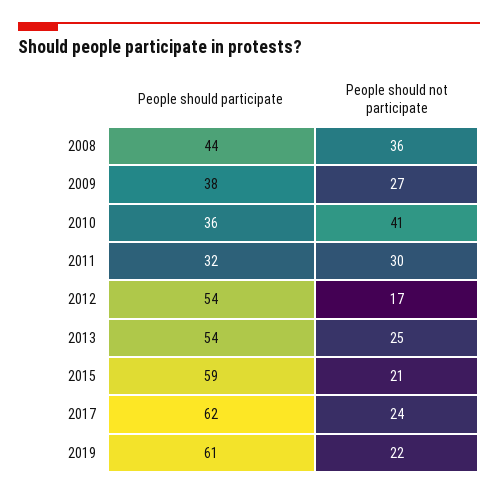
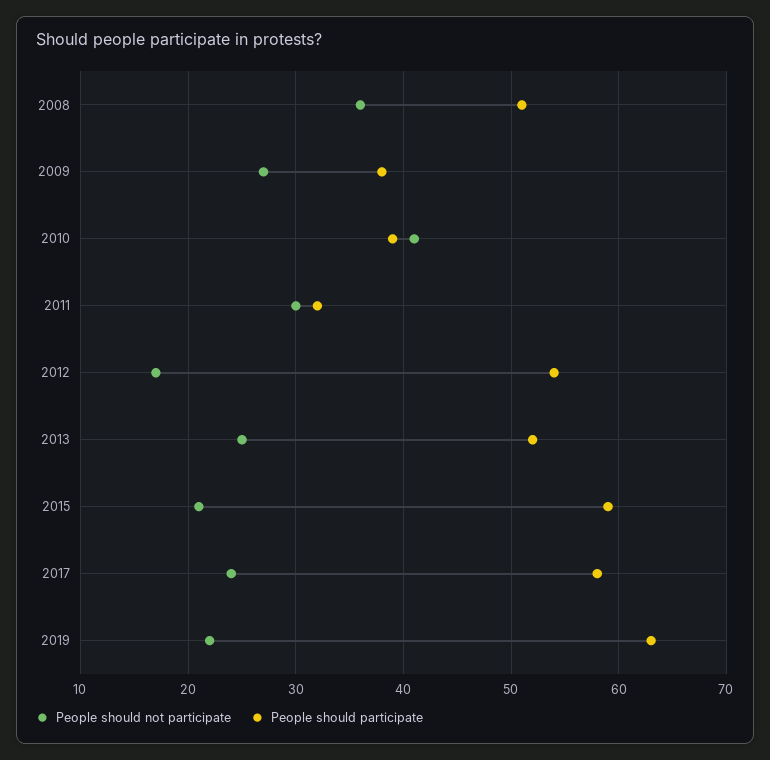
People should participate, 2008: 44 -> 51
People should participate, 2010: 36 -> 39
People should participate, 2013: 54 -> 52
People should participate, 2017: 62 -> 58
People should participate, 2019: 61 -> 63

